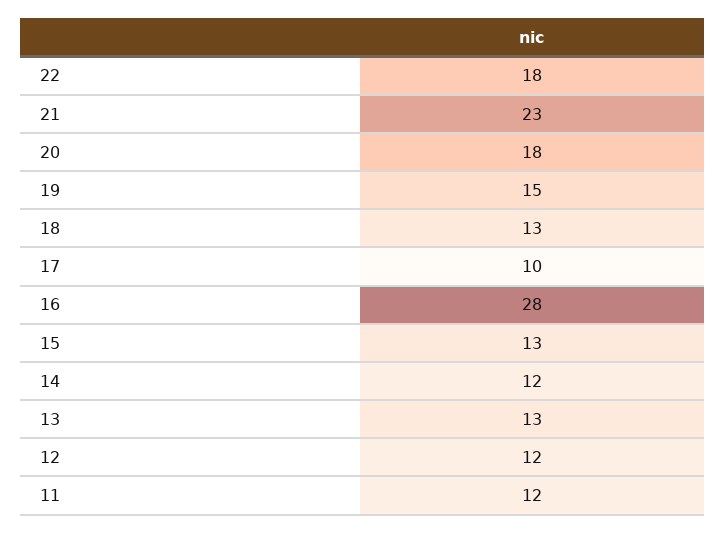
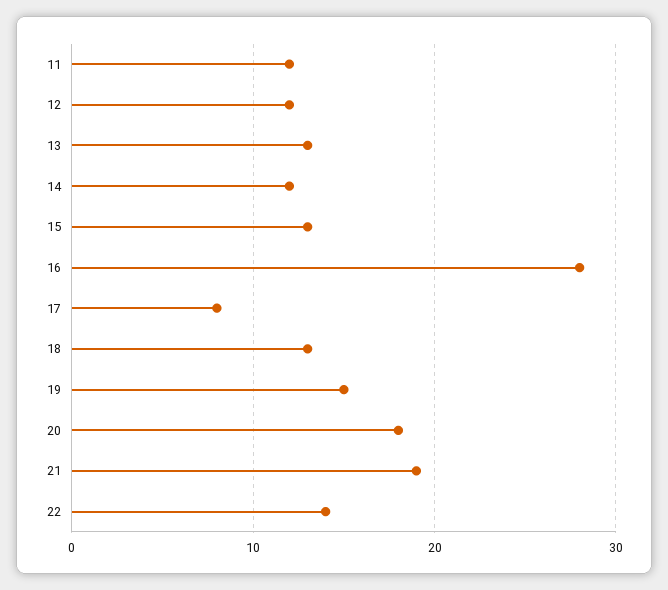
22: 18 -> 14
21: 23 -> 19
17: 10 -> 8

